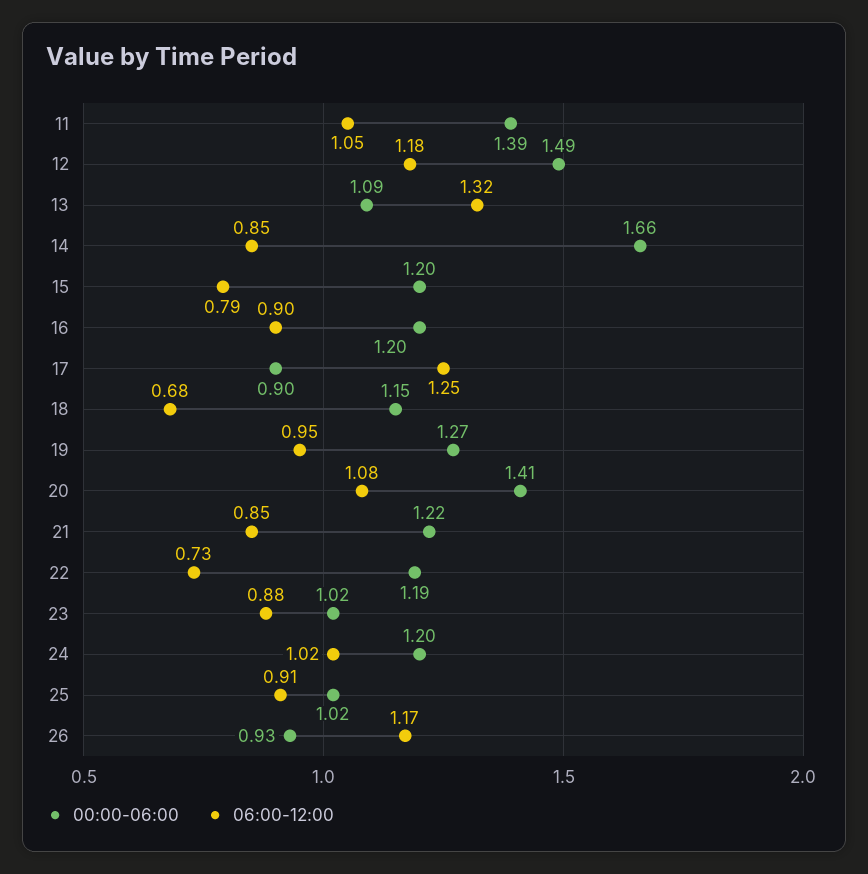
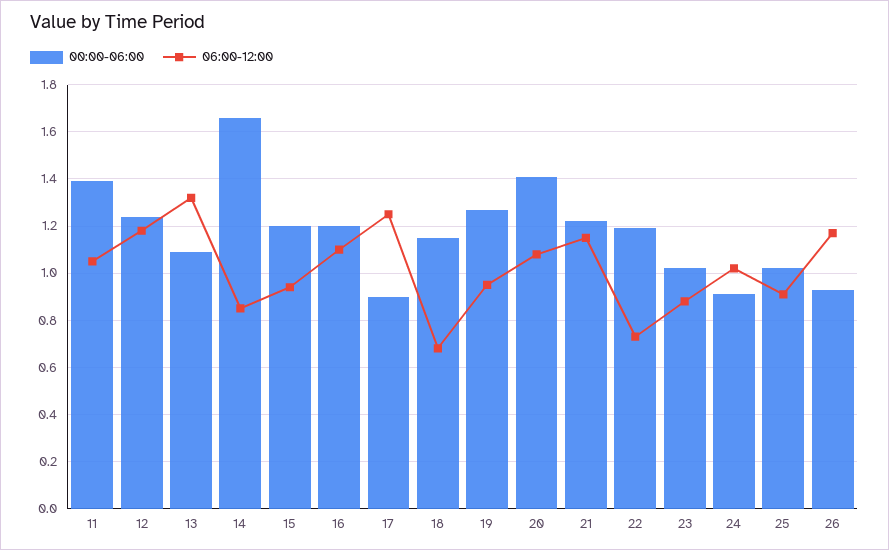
00:00-06:00, 12: 1.49 -> 1.25
06:00-12:00, 15: 0.79 -> 0.95
06:00-12:00, 16: 0.9 -> 1.1
06:00-12:00, 21: 0.85 -> 1.15
00:00-06:00, 24: 1.2 -> 0.9

